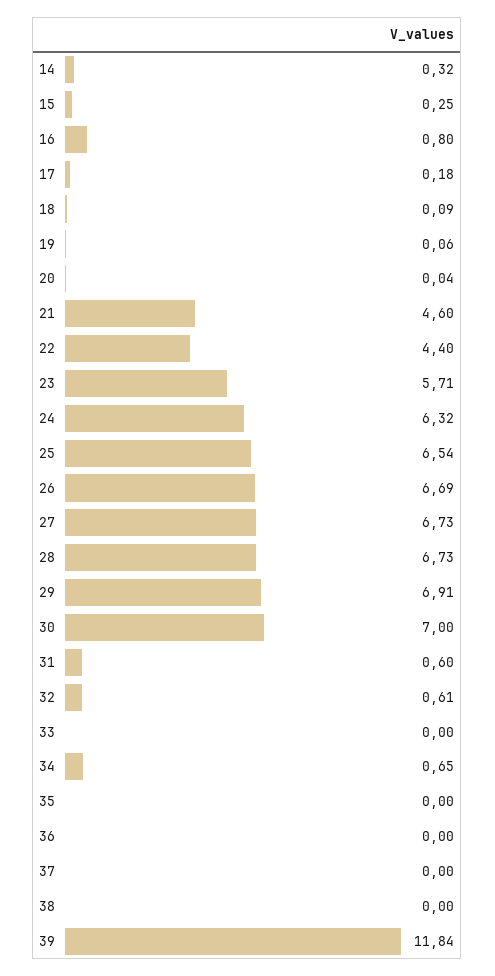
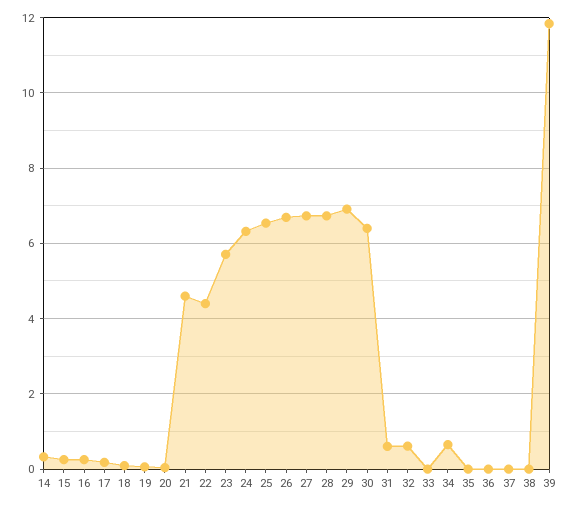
16: 0.8 -> 0.2
30: 7 -> 6.4

